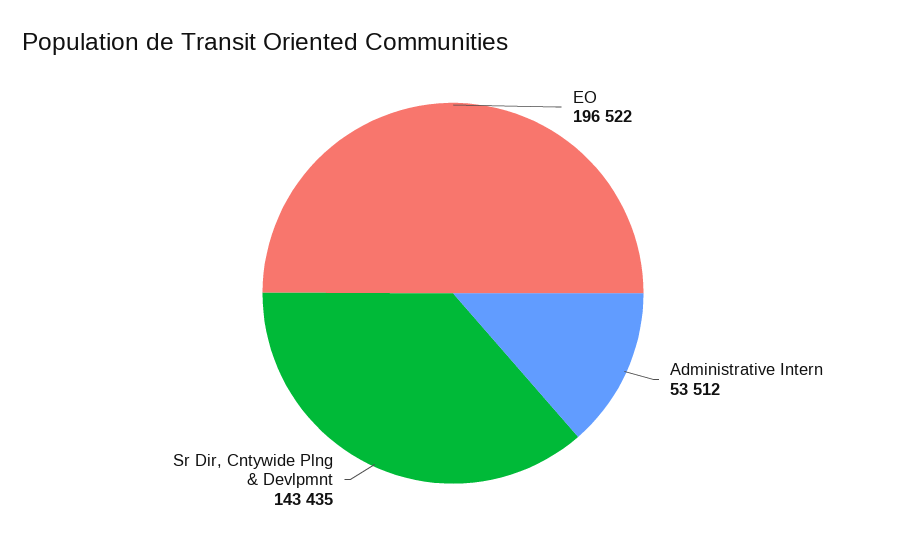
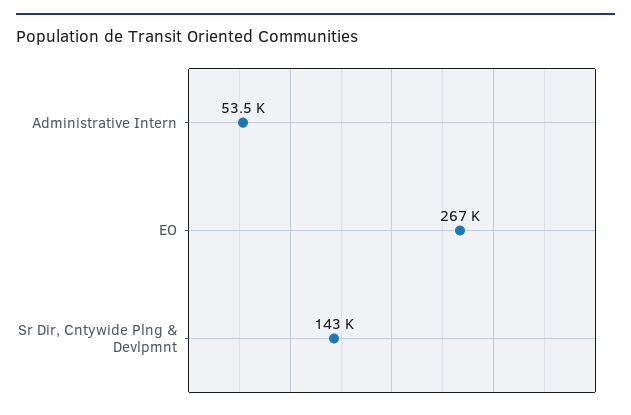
EO: 196522 -> 267000

